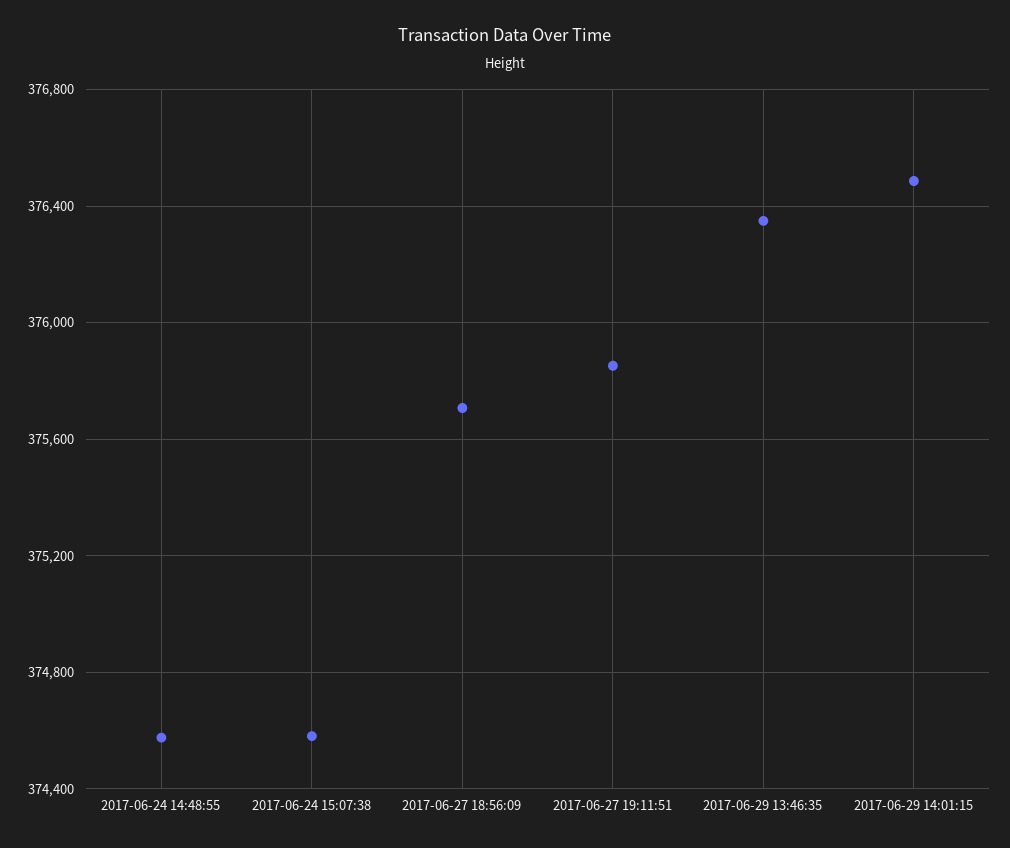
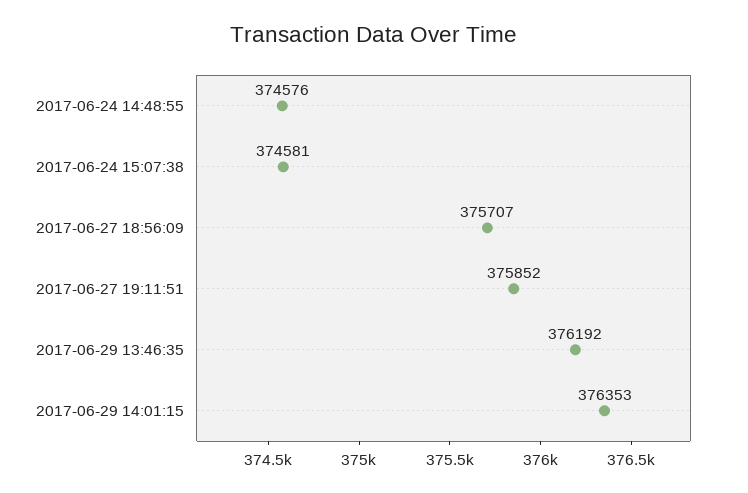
2017-06-29 13:46:35: 376350 -> 376192
2017-06-29 14:01:15: 376500 -> 376353

